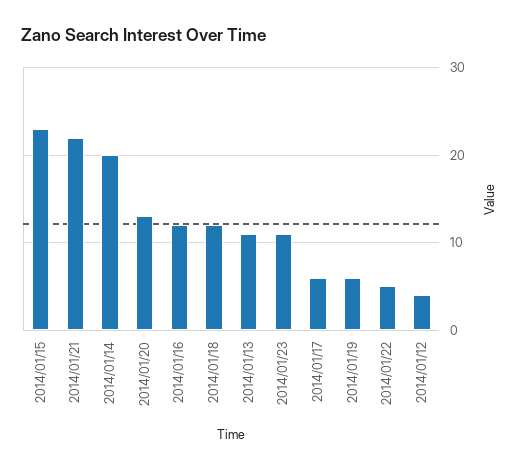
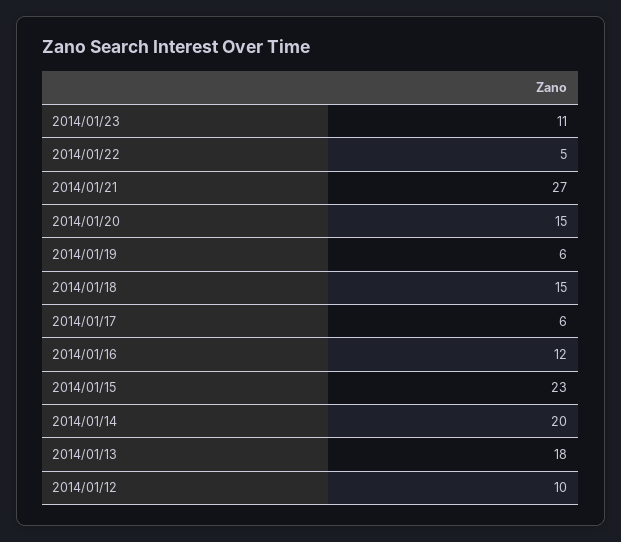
2014/01/21: 22 -> 27
2014/01/20: 13 -> 15
2014/01/18: 12 -> 15
2014/01/13: 11 -> 18
2014/01/12: 4 -> 10

